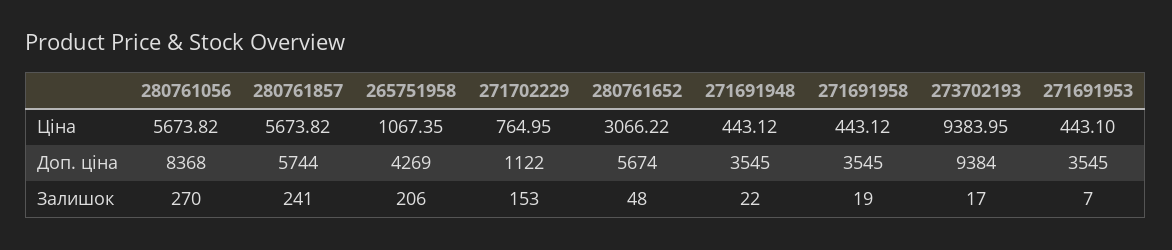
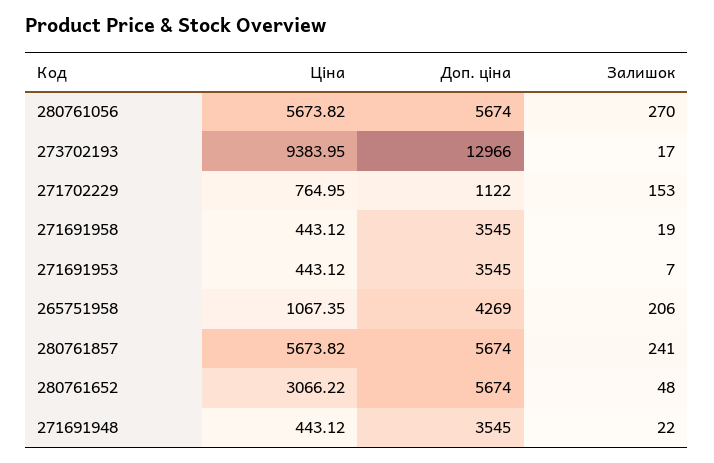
271691953, Ціна: 443.1 -> 443.12
280761056, Доп. ціна: 8368 -> 5674
280761857, Доп. ціна: 5744 -> 5674
273702193, Доп. ціна: 9384 -> 12966

